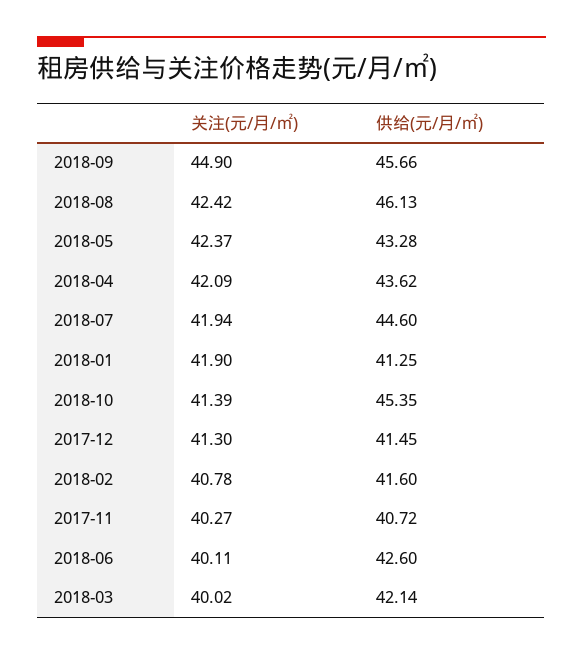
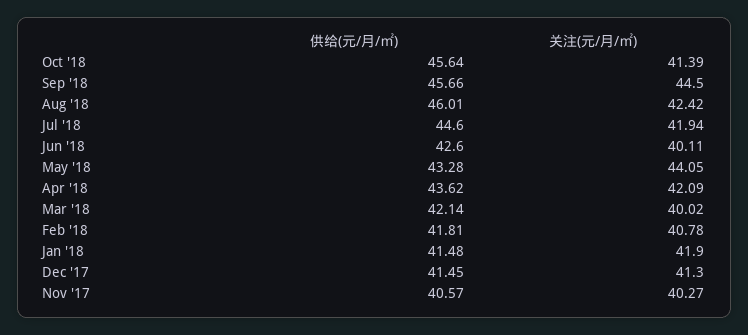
关注(元/月/㎡), 2018-09: 44.9 -> 44.5
供给(元/月/㎡), 2018-08: 46.13 -> 46.01
关注(元/月/㎡), 2018-05: 42.37 -> 44.05
供给(元/月/㎡), 2018-01: 41.25 -> 41.48
供给(元/月/㎡), 2018-10: 45.35 -> 45.64
供给(元/月/㎡), 2018-02: 41.6 -> 41.81
供给(元/月/㎡), 2017-11: 40.72 -> 40.57

